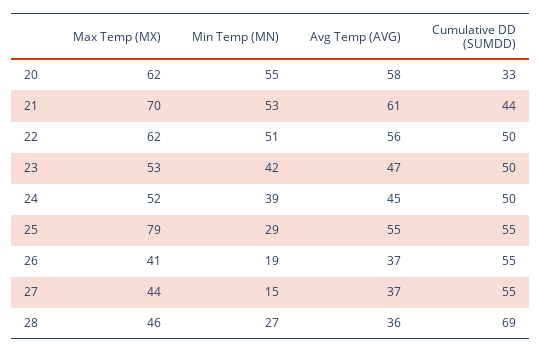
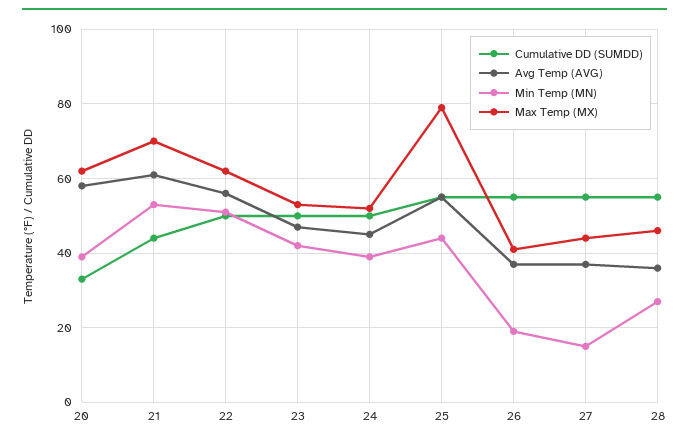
Min Temp (MN), 20: 55 -> 40
Min Temp (MN), 25: 29 -> 45
Cumulative DD (SUMDD), 28: 69 -> 55

